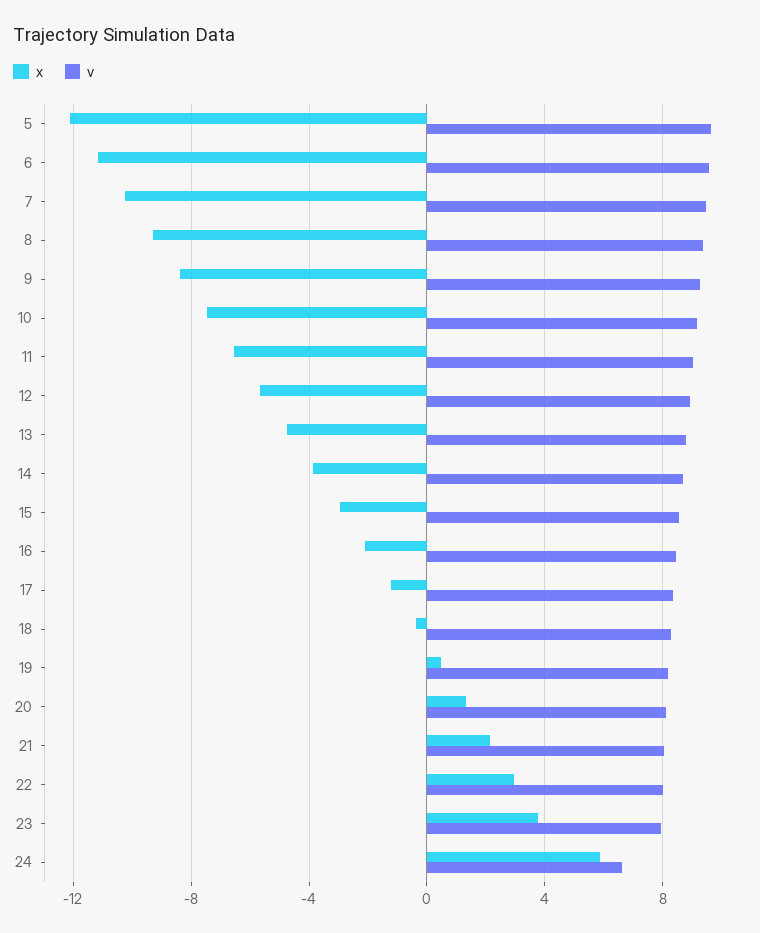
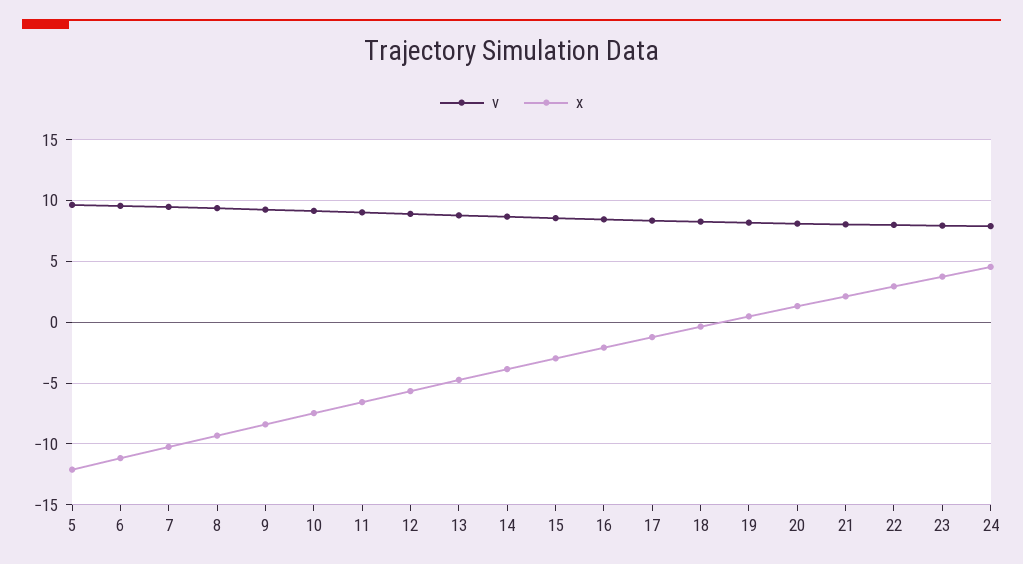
x, 24: 6 -> 4.5
v, 24: 6.5 -> 8

